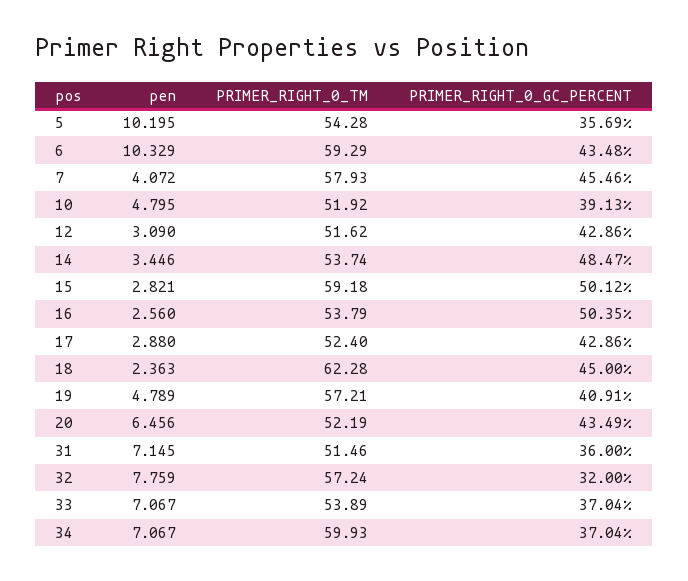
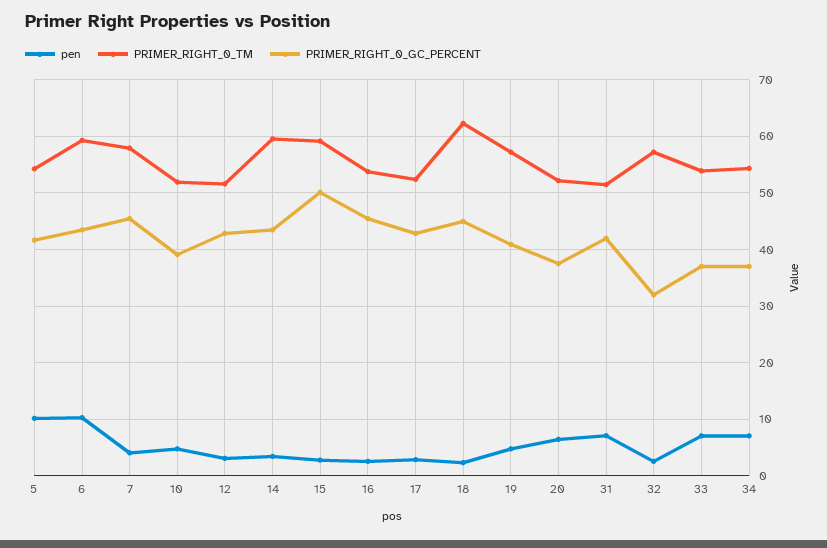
PRIMER_RIGHT_0_GC_PERCENT, 5: 35.69 -> 42
PRIMER_RIGHT_0_TM, 14: 53.74 -> 60
PRIMER_RIGHT_0_GC_PERCENT, 14: 48.47 -> 44
PRIMER_RIGHT_0_GC_PERCENT, 16: 50.35 -> 46
PRIMER_RIGHT_0_GC_PERCENT, 20: 43.49 -> 38
PRIMER_RIGHT_0_GC_PERCENT, 31: 36 -> 42
pen, 32: 7.759 -> 2
PRIMER_RIGHT_0_TM, 34: 59.93 -> 54

